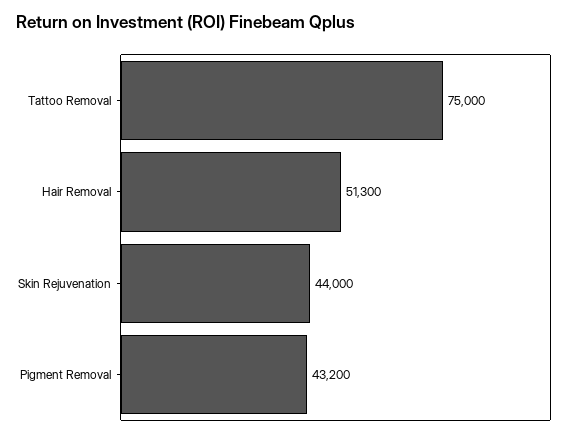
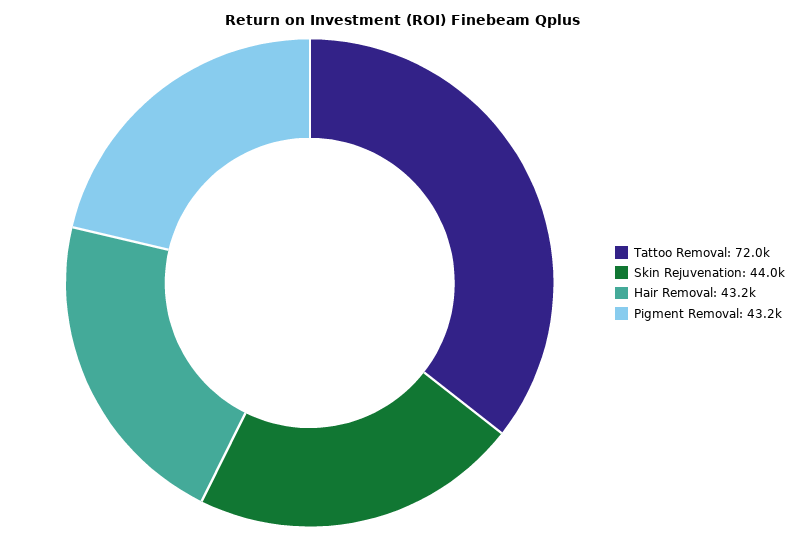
Tattoo Removal: 75000 -> 72000
Hair Removal: 51300 -> 43200

